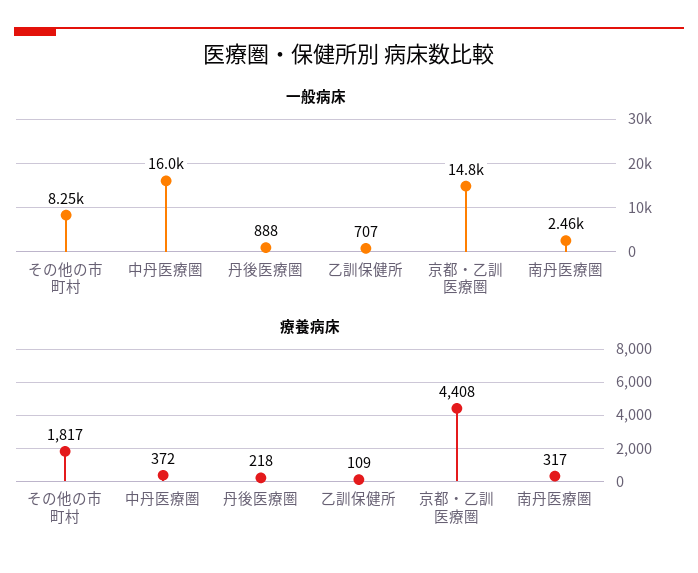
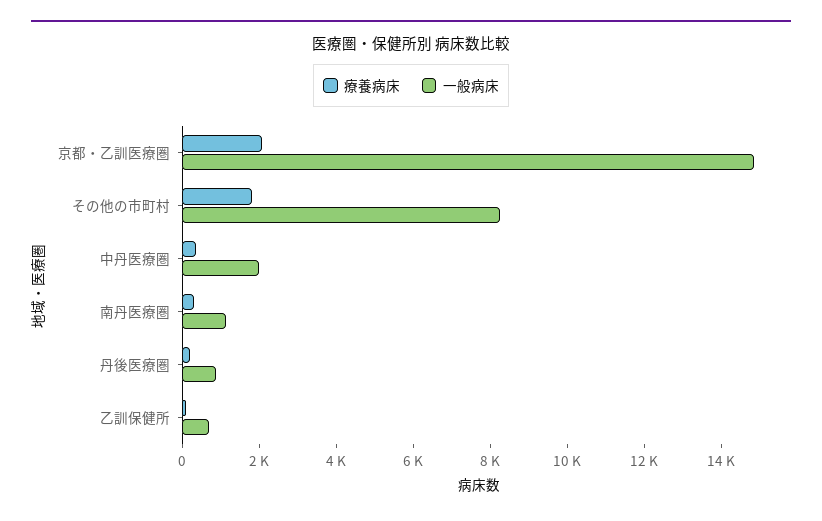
一般病床, 中丹医療圏: 16000 -> 2000
一般病床, 南丹医療圏: 2460 -> 1000
療養病床, 京都・乙訓医療圏: 4408 -> 2000

